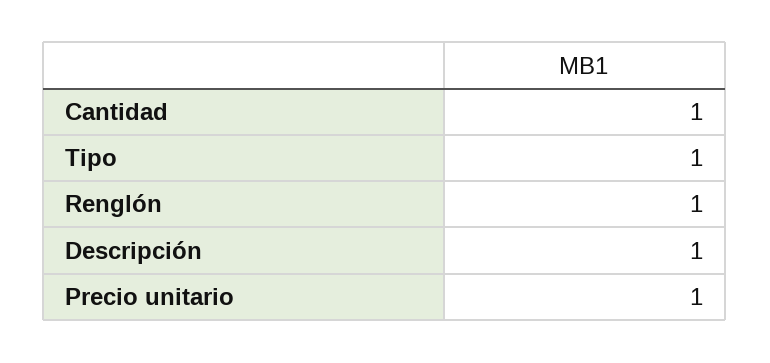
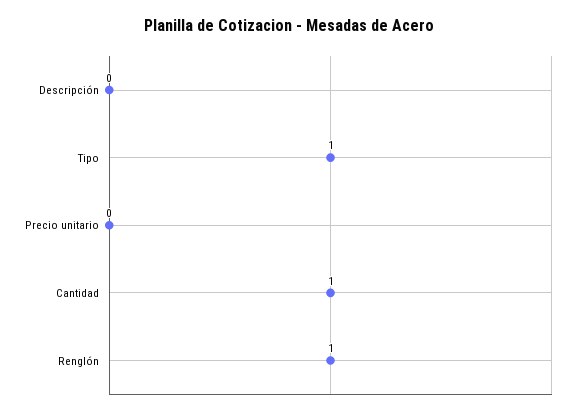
Descripción: 1 -> 0
Precio unitario: 1 -> 0

